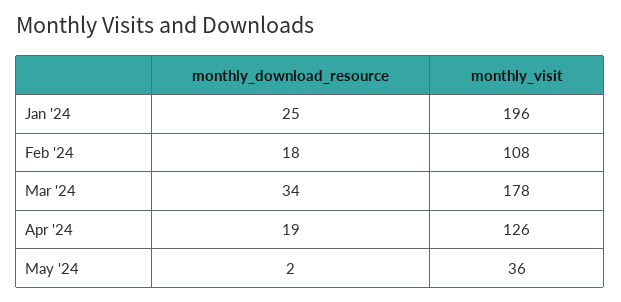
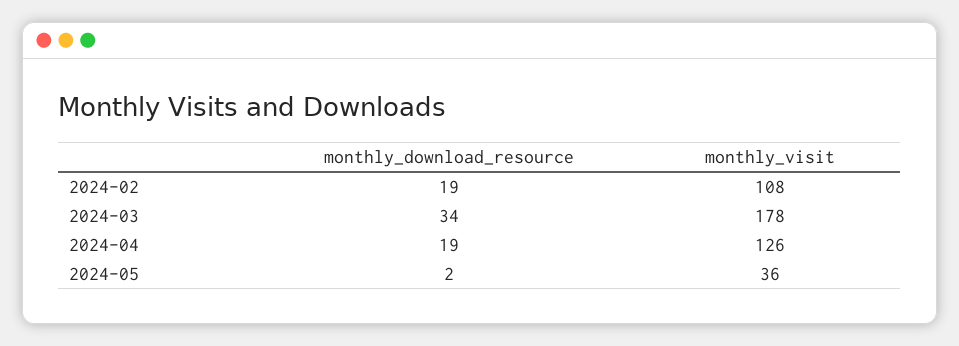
monthly_download_resource, Jan '24: 25 -> none
monthly_visit, Jan '24: 196 -> none
monthly_download_resource, Feb '24: 18 -> 19

